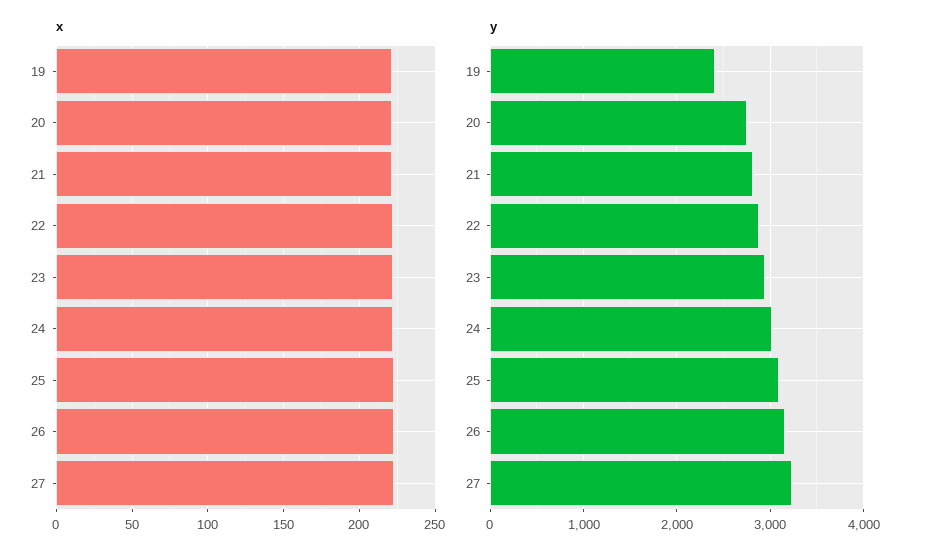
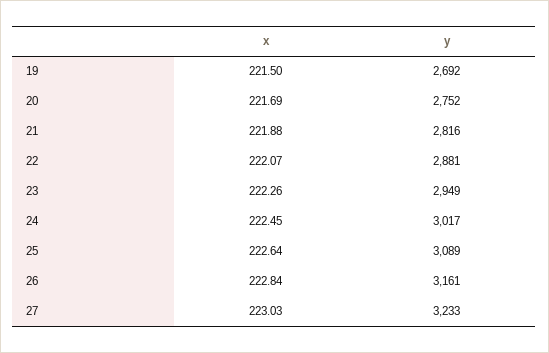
y, 19: 2400 -> 2692

